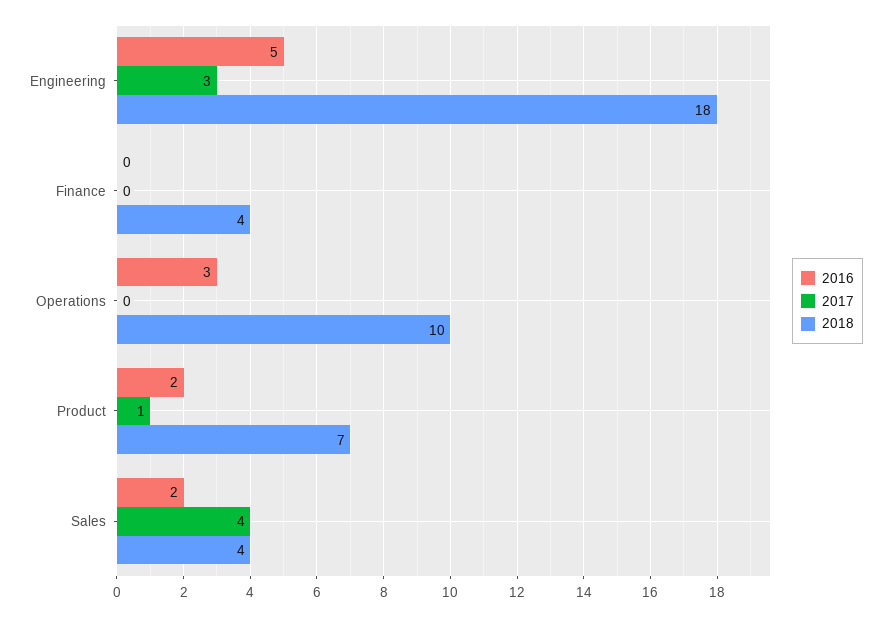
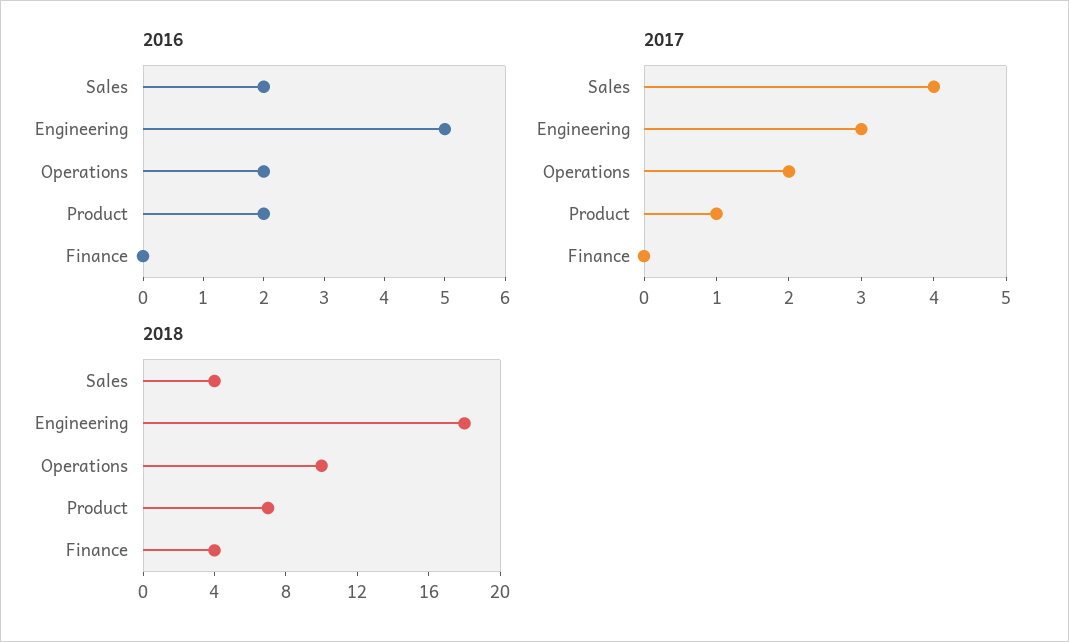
2016, Operations: 3 -> 2
2017, Operations: 0 -> 2

